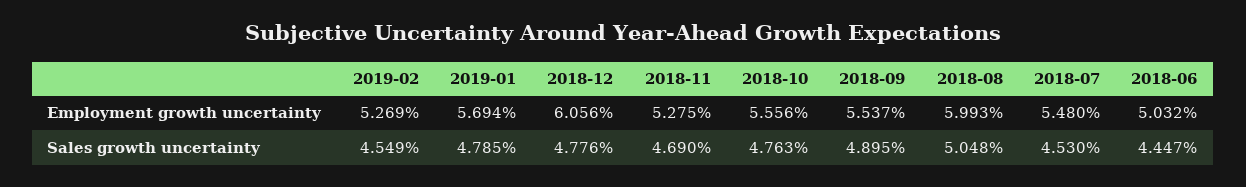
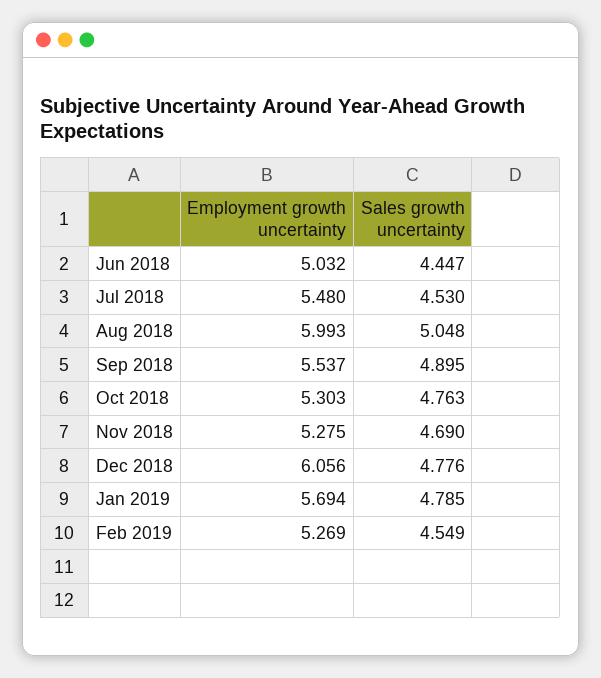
2018-10, Employment growth uncertainty: 5.556 -> 5.303

